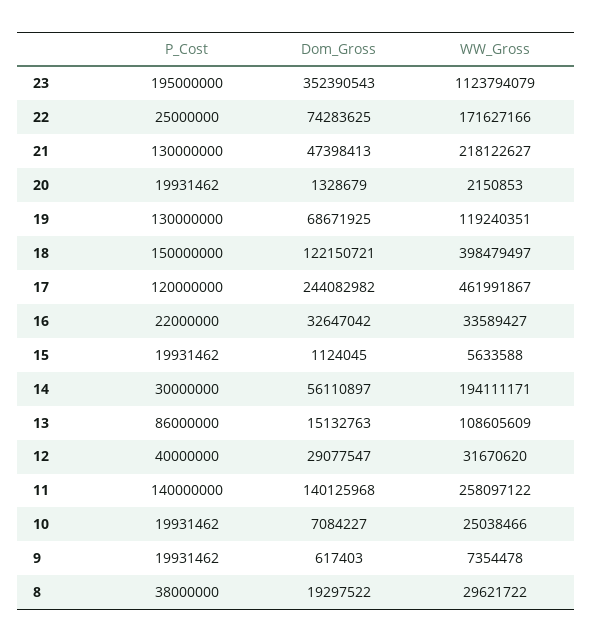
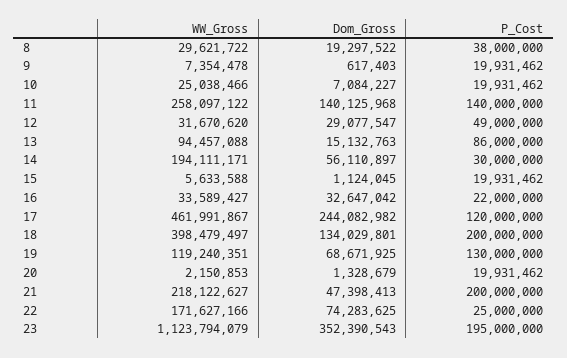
P_Cost, 21: 130000000 -> 200000000
P_Cost, 18: 150000000 -> 200000000
Dom_Gross, 18: 122150721 -> 134029801
WW_Gross, 13: 108605609 -> 94457088
P_Cost, 12: 40000000 -> 49000000

